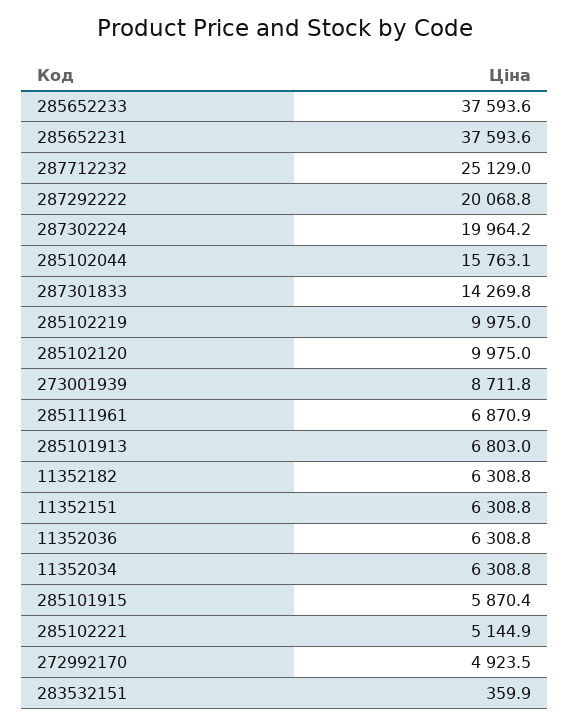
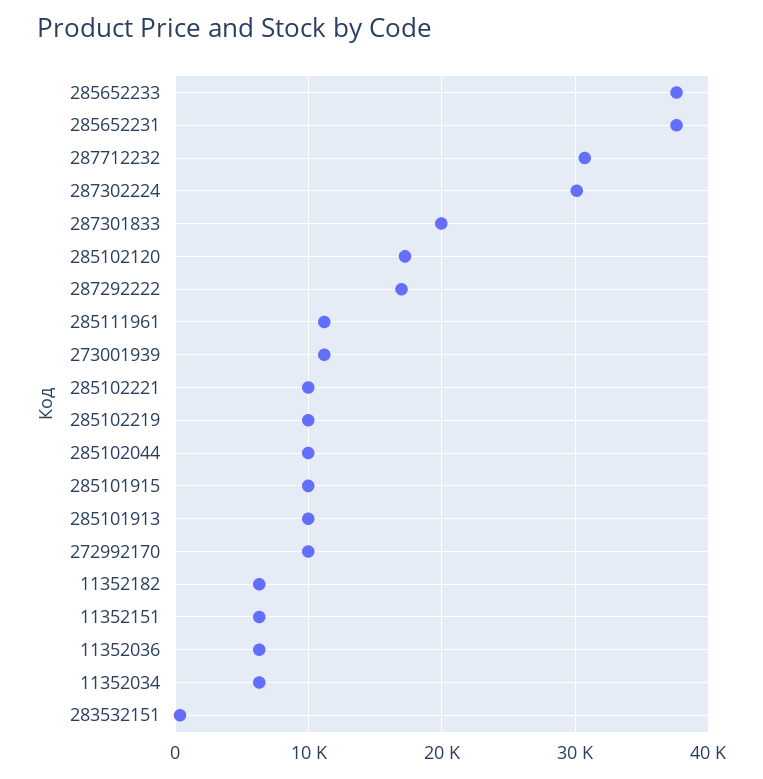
287712232: 25129 -> 31000
287292222: 20068.8 -> 17000
287302224: 19964.2 -> 30000
285102044: 15763.1 -> 10000
287301833: 14269.8 -> 20000
285102120: 9975 -> 17000
273001939: 8711.8 -> 11000
285111961: 6870.9 -> 11000
285101913: 6803 -> 10000
285101915: 5870.4 -> 10000
285102221: 5144.9 -> 10000
272992170: 4923.5 -> 10000

